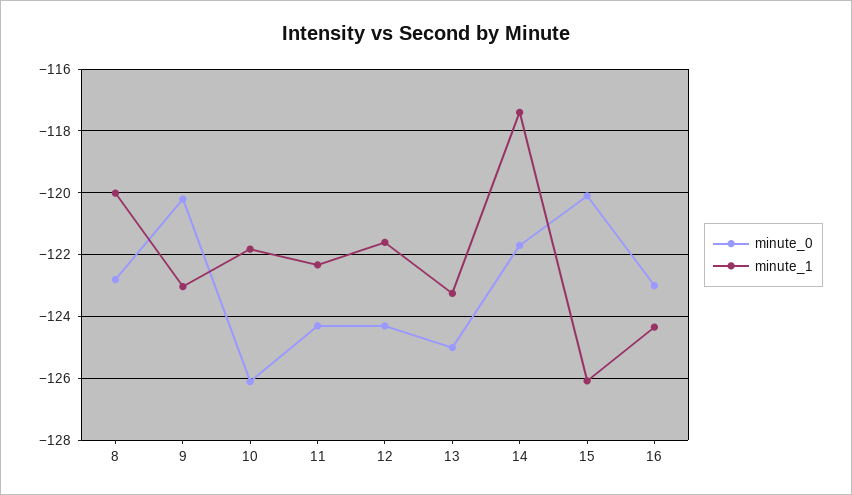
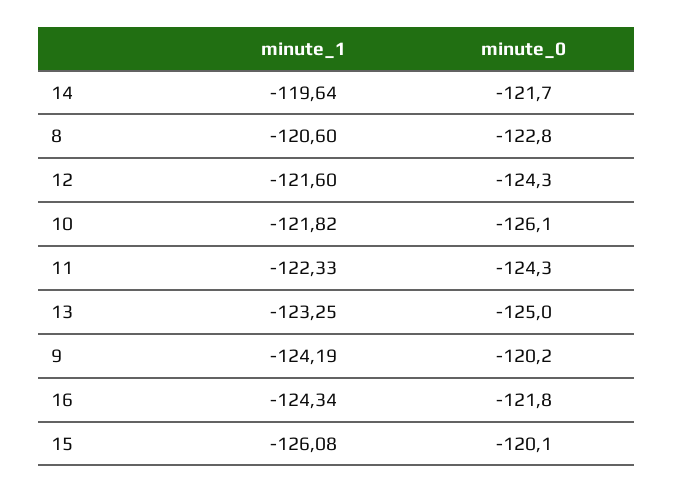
minute_1, 8: -120 -> -120.6
minute_1, 9: -123 -> -124.19
minute_1, 14: -117.4 -> -119.64
minute_0, 16: -123 -> -121.8

